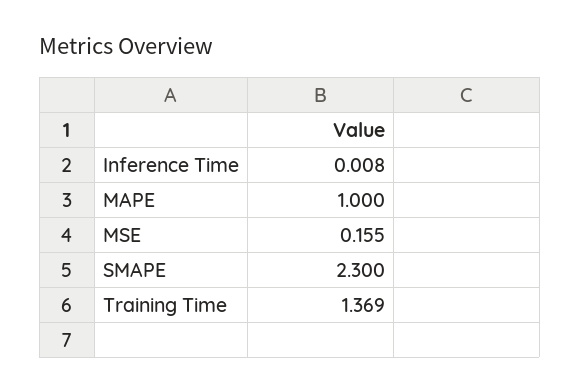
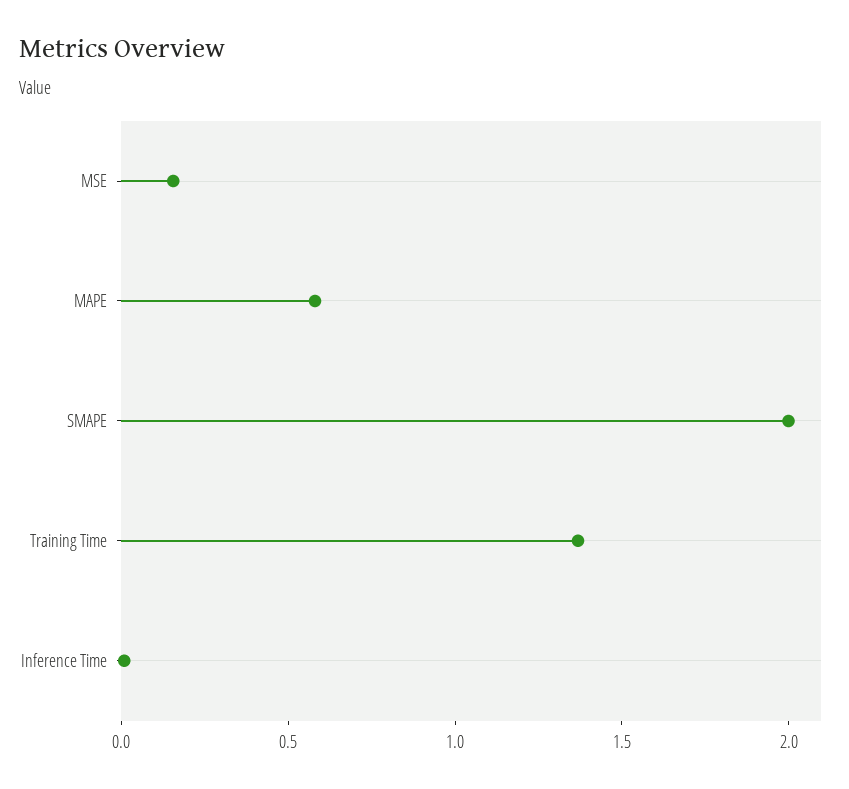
MAPE: 1 -> 0.6
SMAPE: 2.3 -> 2

